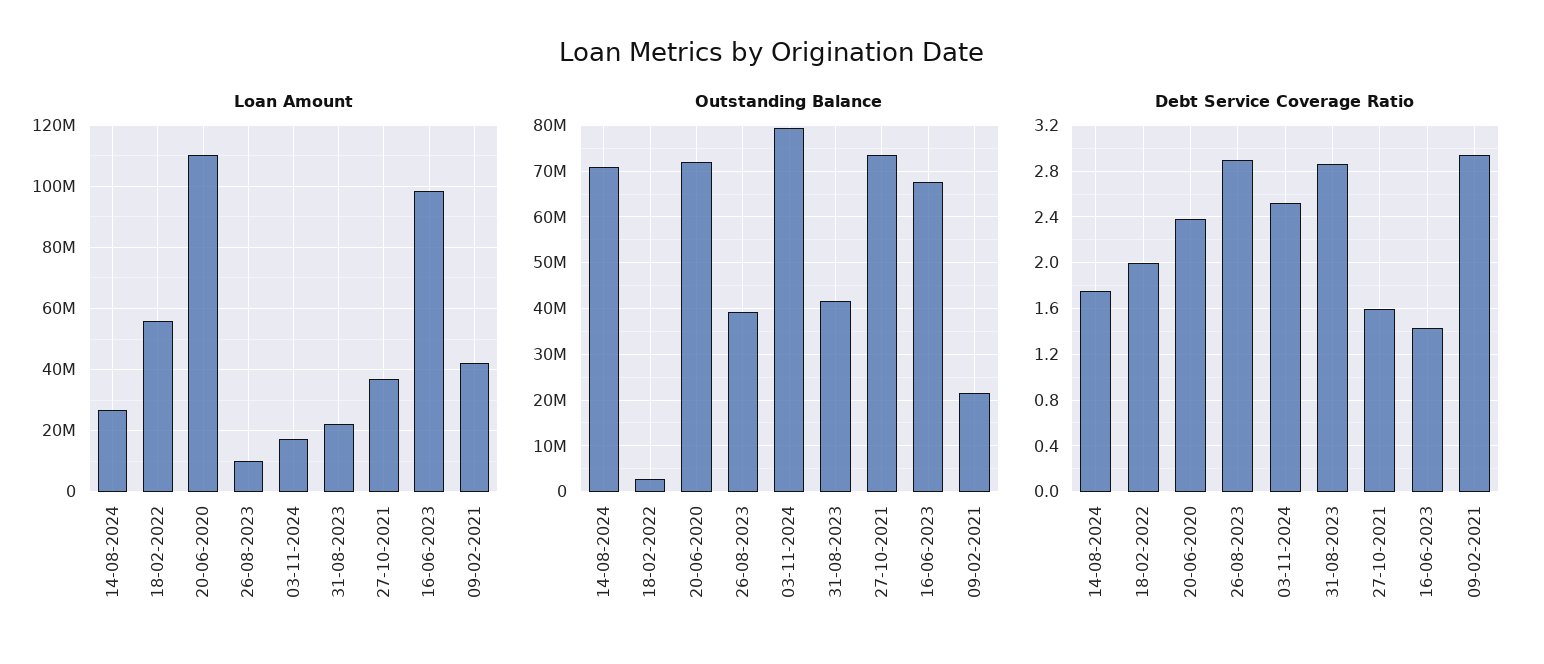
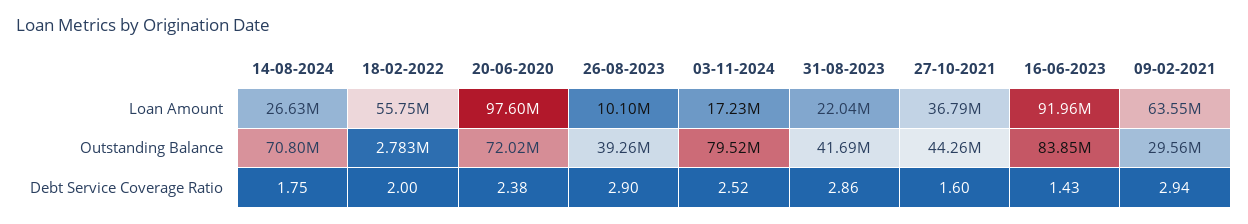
Loan Amount, 20-06-2020: 110000000 -> 97600000
Loan Amount, 16-06-2023: 98000000 -> 91960000
Loan Amount, 09-02-2021: 42000000 -> 63550000
Outstanding Balance, 27-10-2021: 74000000 -> 44260000
Outstanding Balance, 16-06-2023: 68000000 -> 83850000
Outstanding Balance, 09-02-2021: 22000000 -> 29560000

